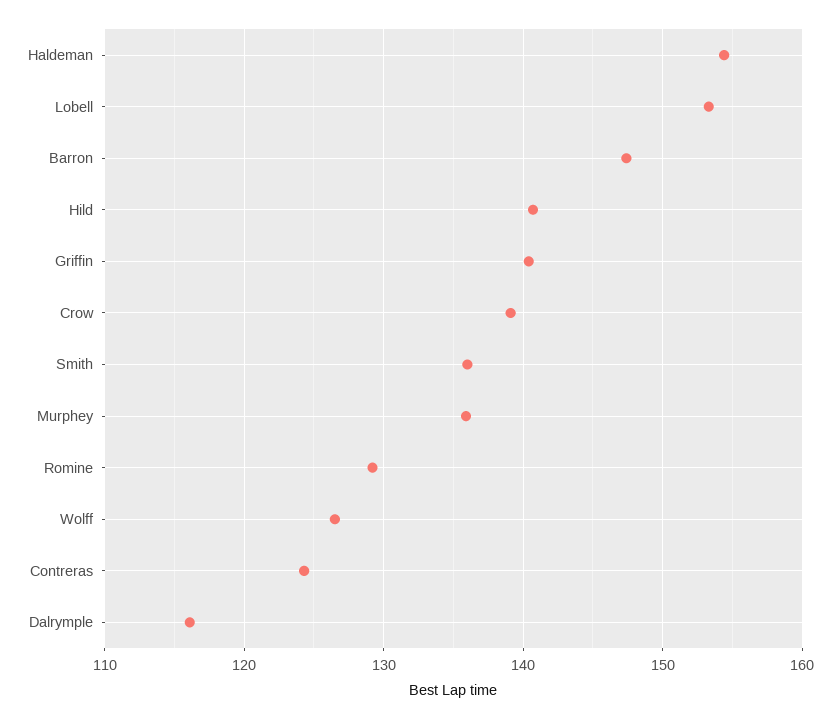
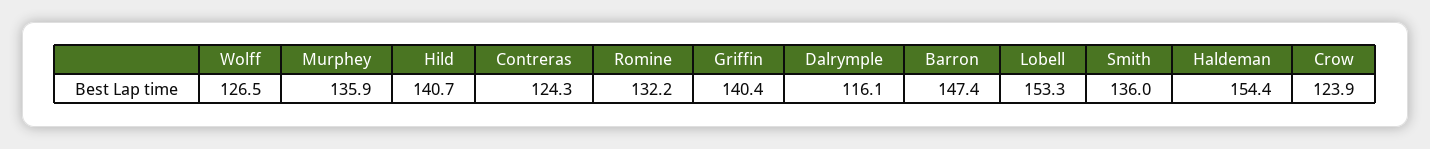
Crow: 139 -> 123.9
Romine: 129 -> 132.2

